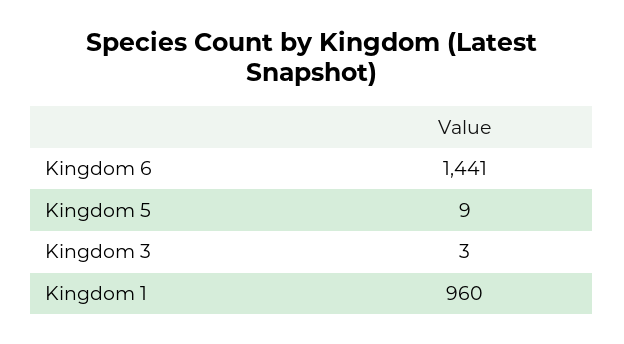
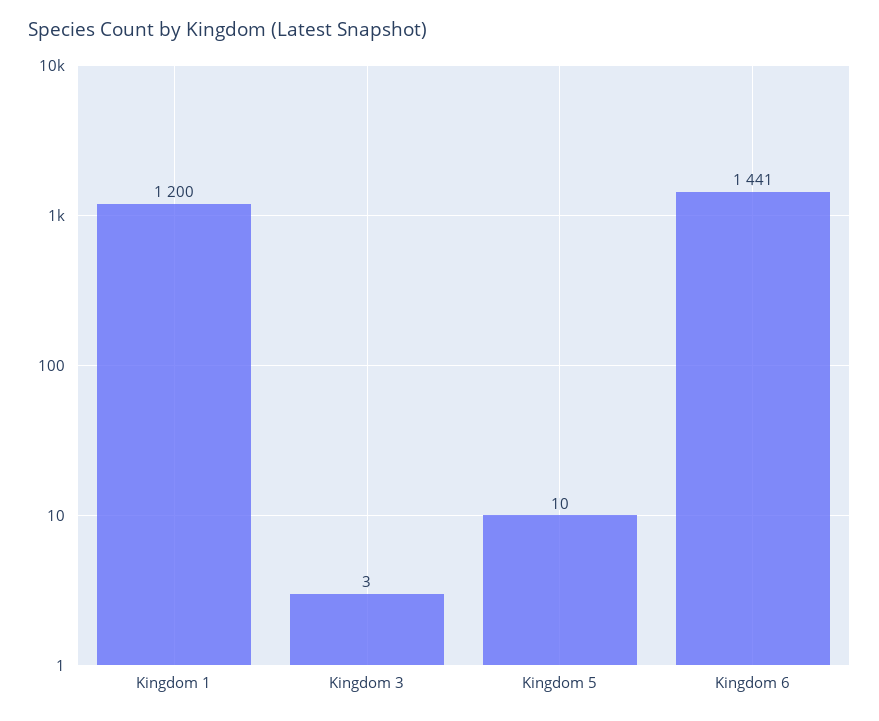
Kingdom 5: 9 -> 10
Kingdom 1: 960 -> 1200

